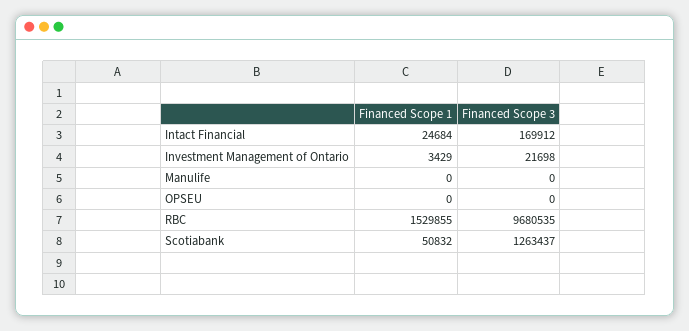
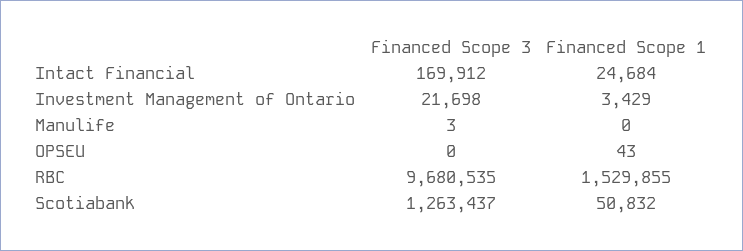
Financed Scope 3, Manulife: 0 -> 3
Financed Scope 1, OPSEU: 0 -> 43

